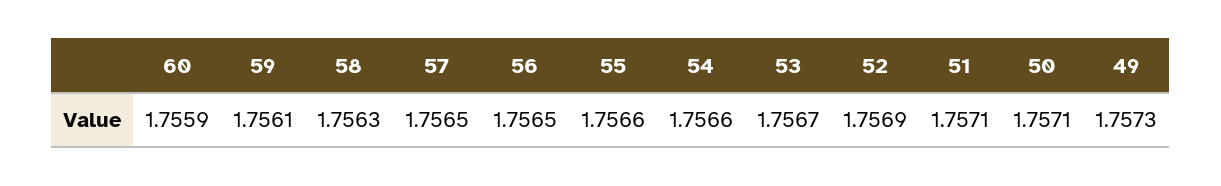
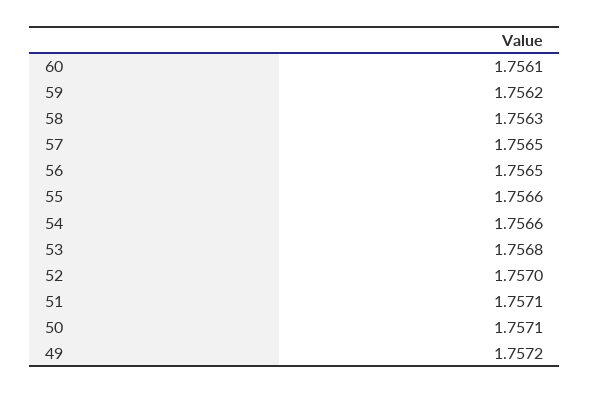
60: 1.7559 -> 1.7561
59: 1.7561 -> 1.7562
53: 1.7567 -> 1.7568
52: 1.7569 -> 1.757
49: 1.7573 -> 1.7572

